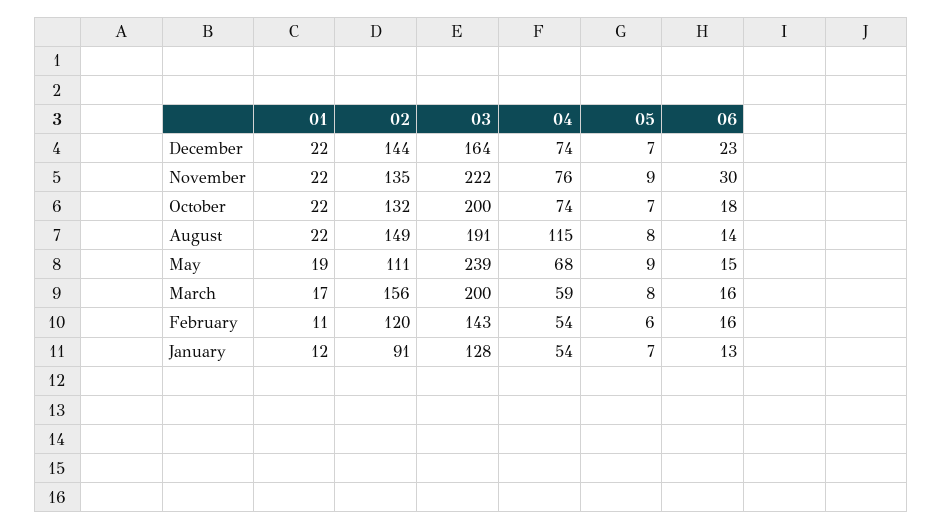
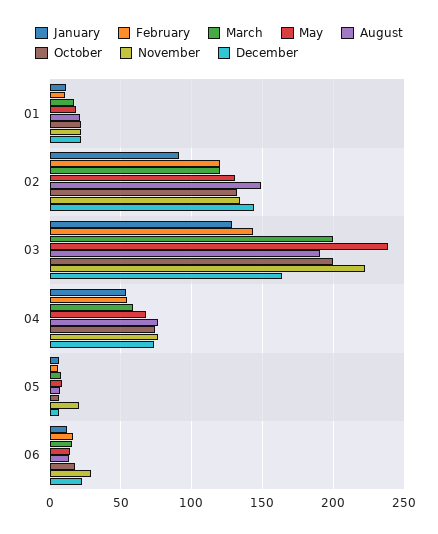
November, 05: 9 -> 20
August, 04: 115 -> 75
May, 02: 111 -> 130
March, 02: 156 -> 120

